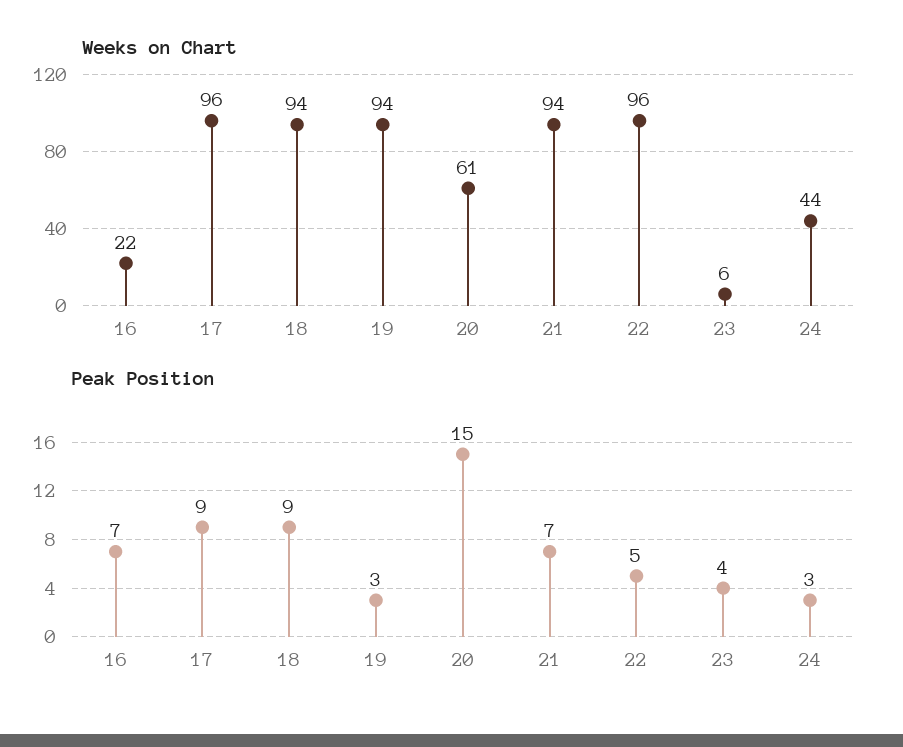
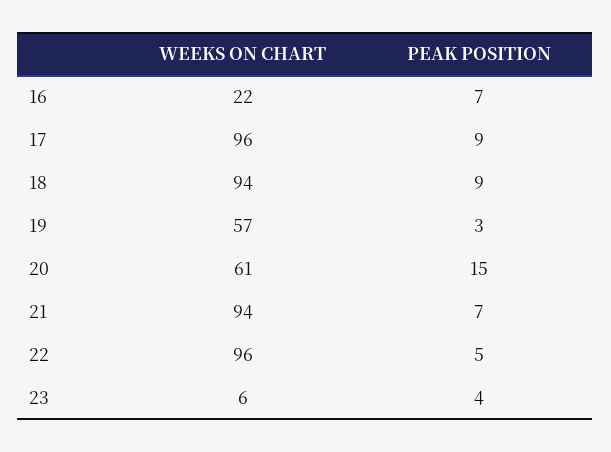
Weeks on Chart, 19: 94 -> 57
Weeks on Chart, 24: 44 -> none
Peak Position, 24: 3 -> none

